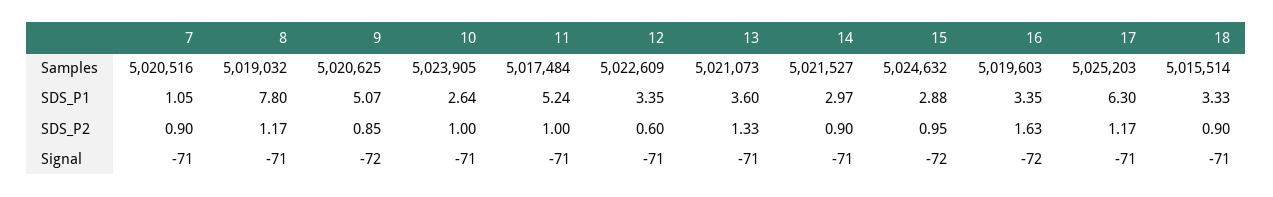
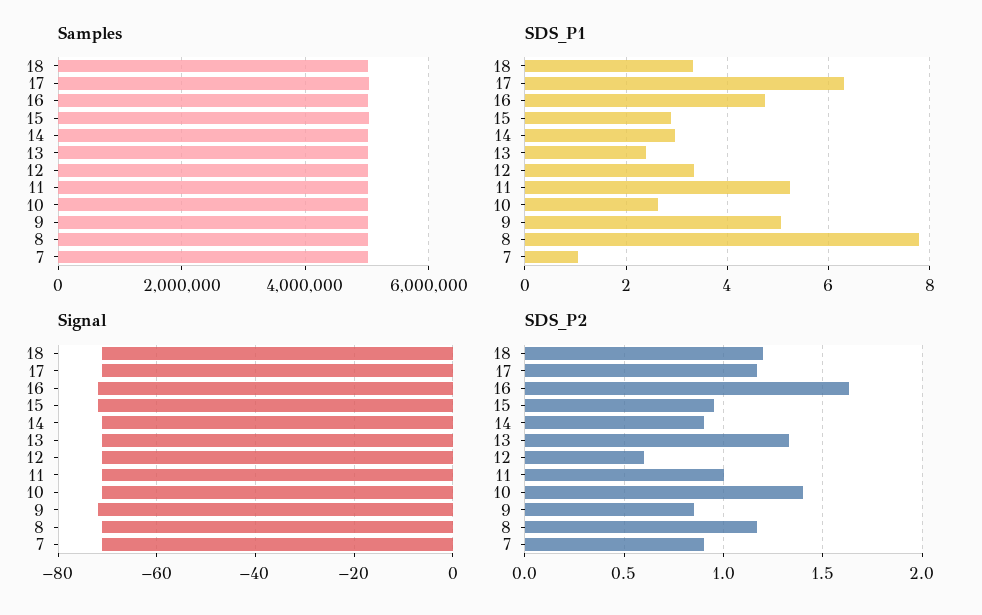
SDS_P1, 13: 3.6 -> 2.4
SDS_P1, 16: 3.35 -> 4.8
SDS_P2, 10: 1 -> 1.4
SDS_P2, 18: 0.9 -> 1.2

